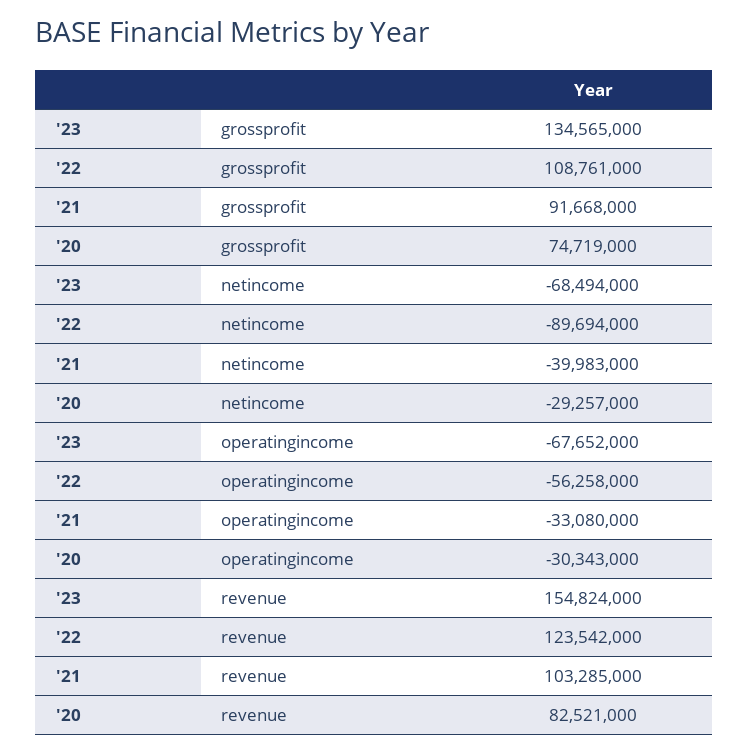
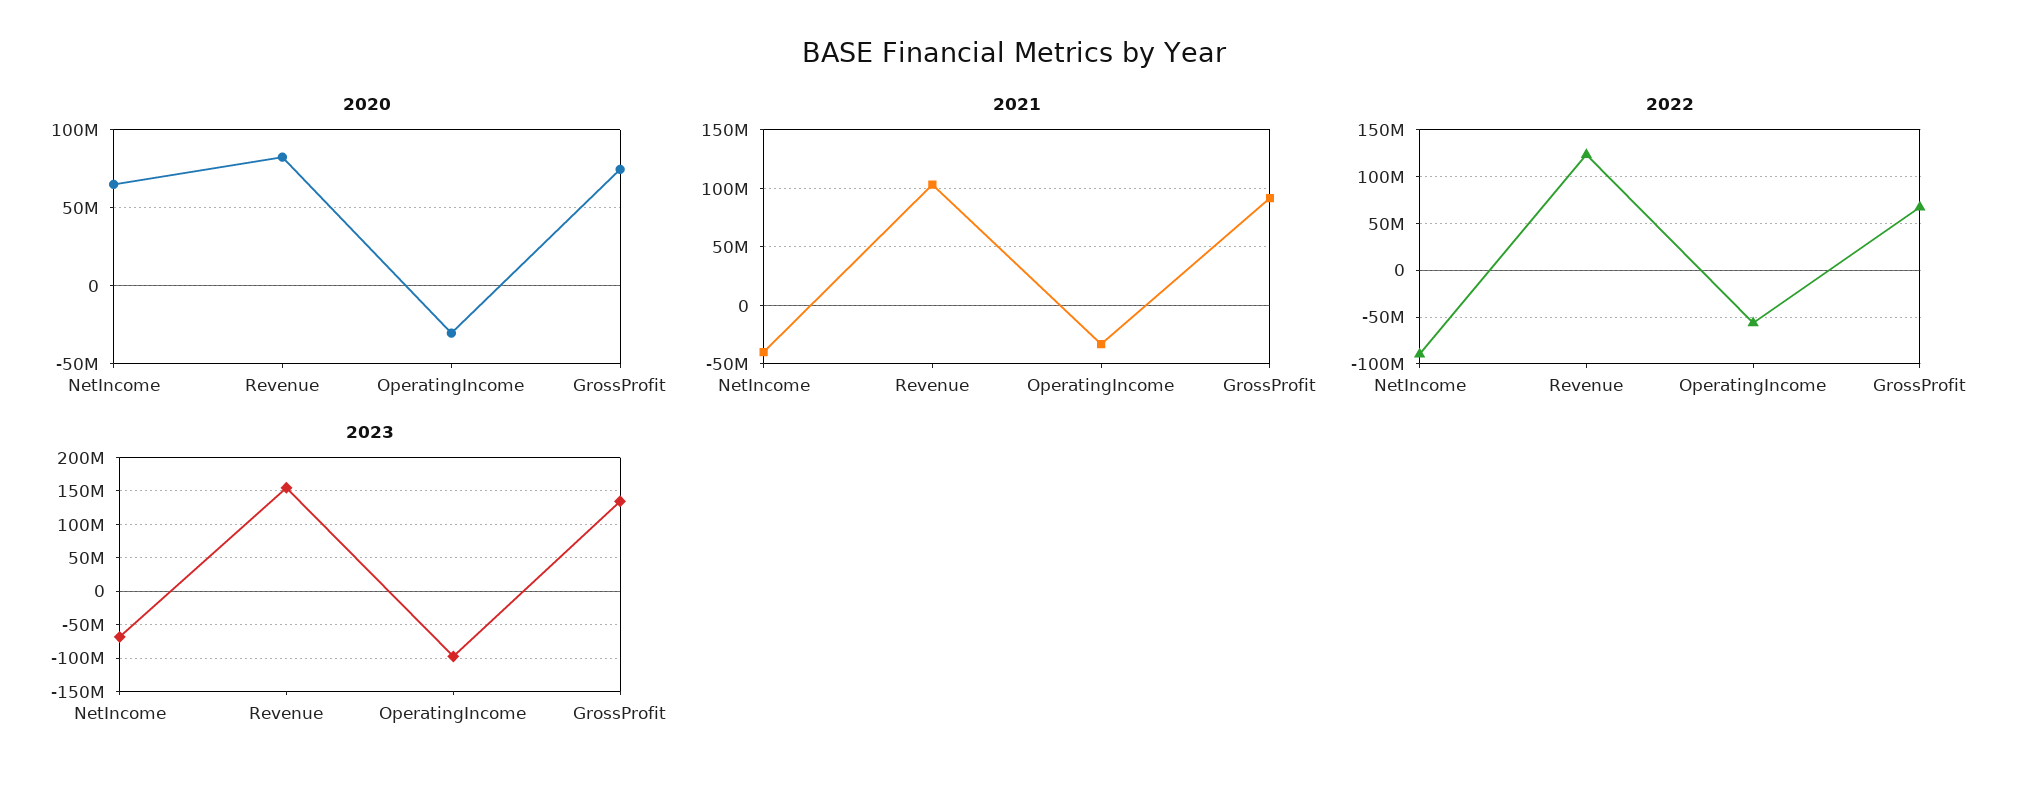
'22, grossprofit: 108761000 -> 70000000
'20, netincome: -29257000 -> 65000000
'23, operatingincome: -67652000 -> -100000000

